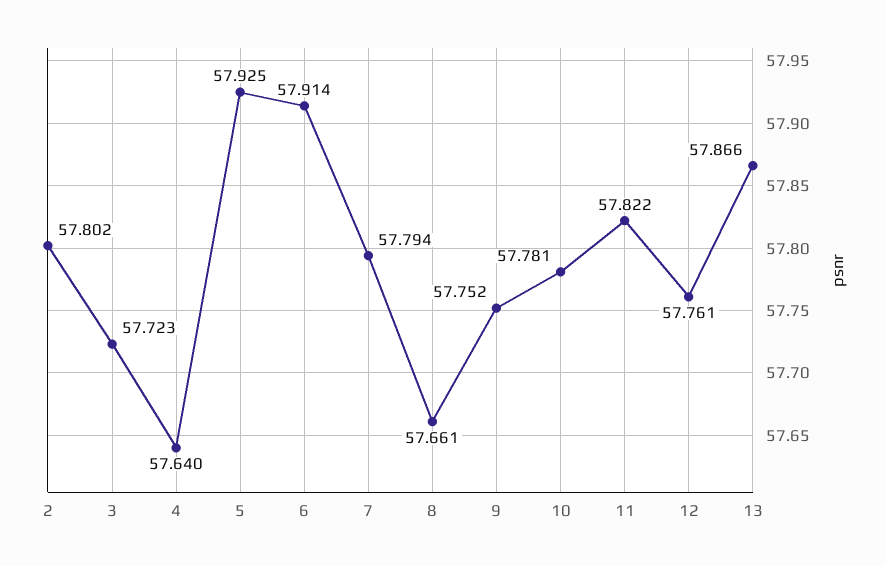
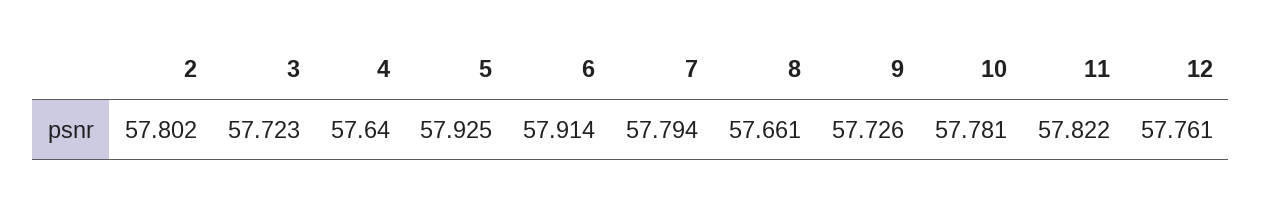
9: 57.752 -> 57.726
13: 57.866 -> none

